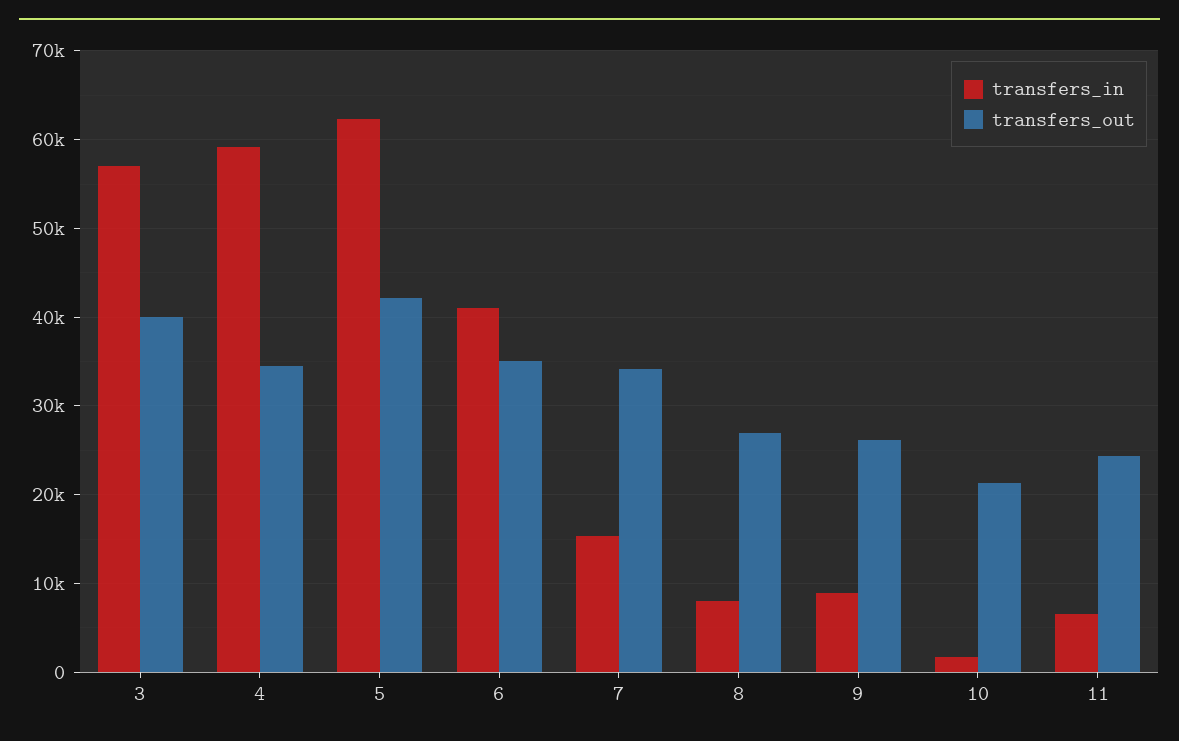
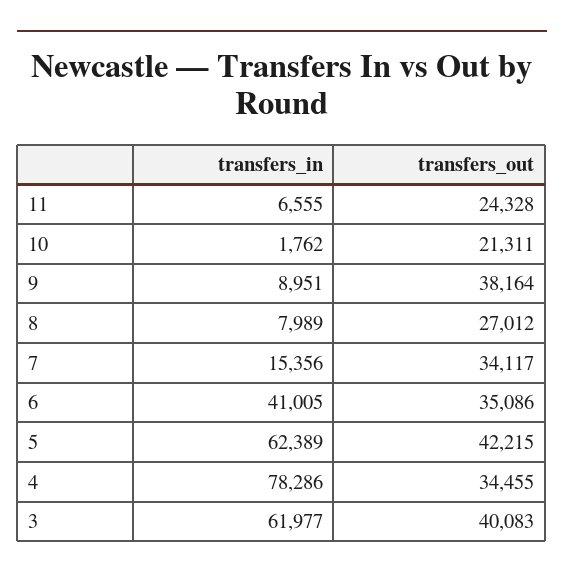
transfers_in, 3: 57000 -> 61977
transfers_in, 4: 59000 -> 78286
transfers_out, 9: 26000 -> 38164

